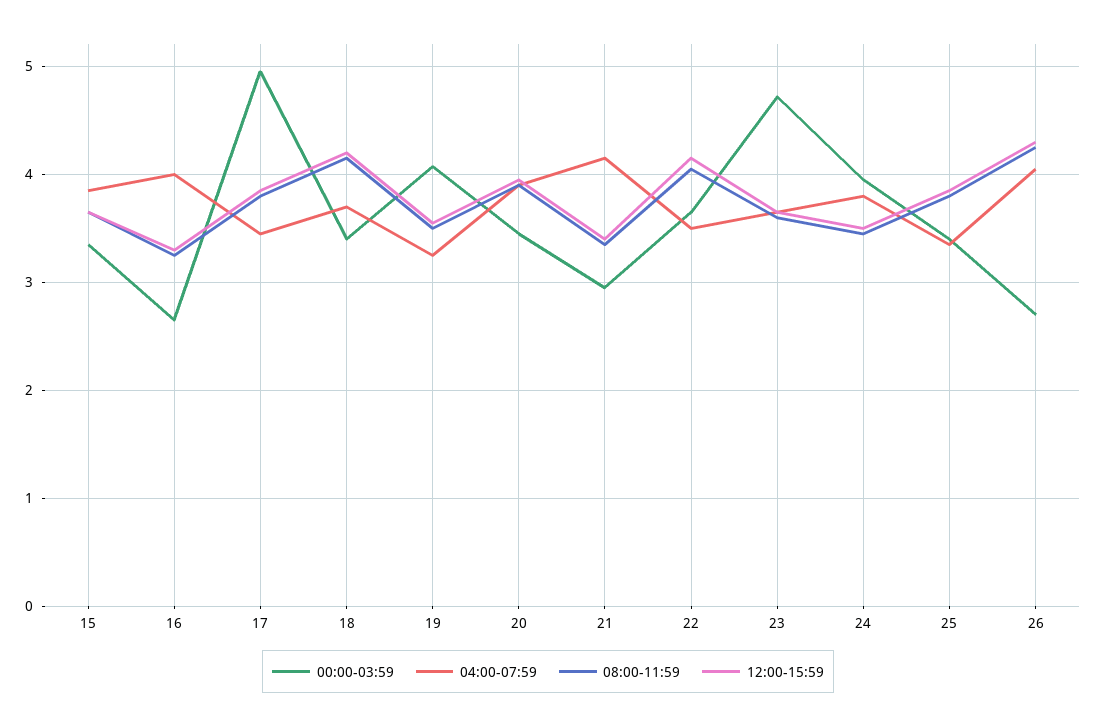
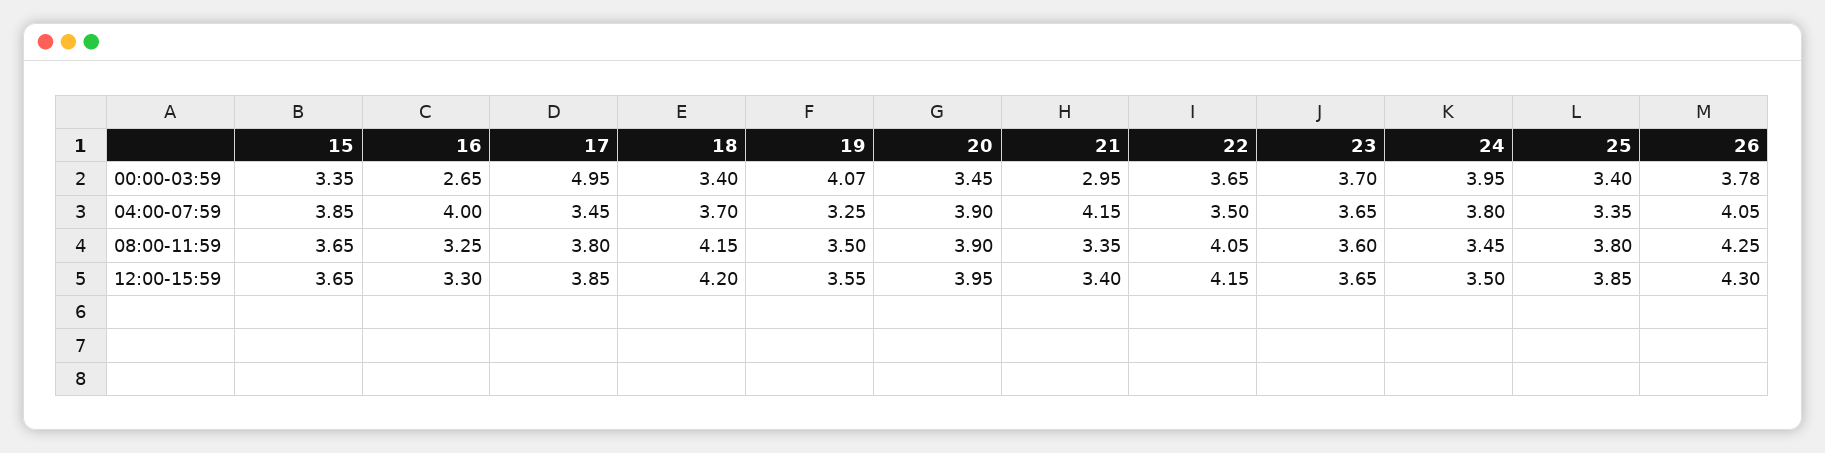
00:00-03:59, 23: 4.7 -> 3.7
00:00-03:59, 26: 2.7 -> 3.78

